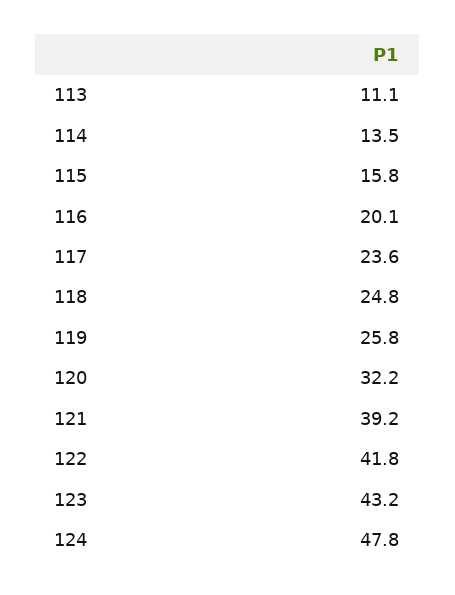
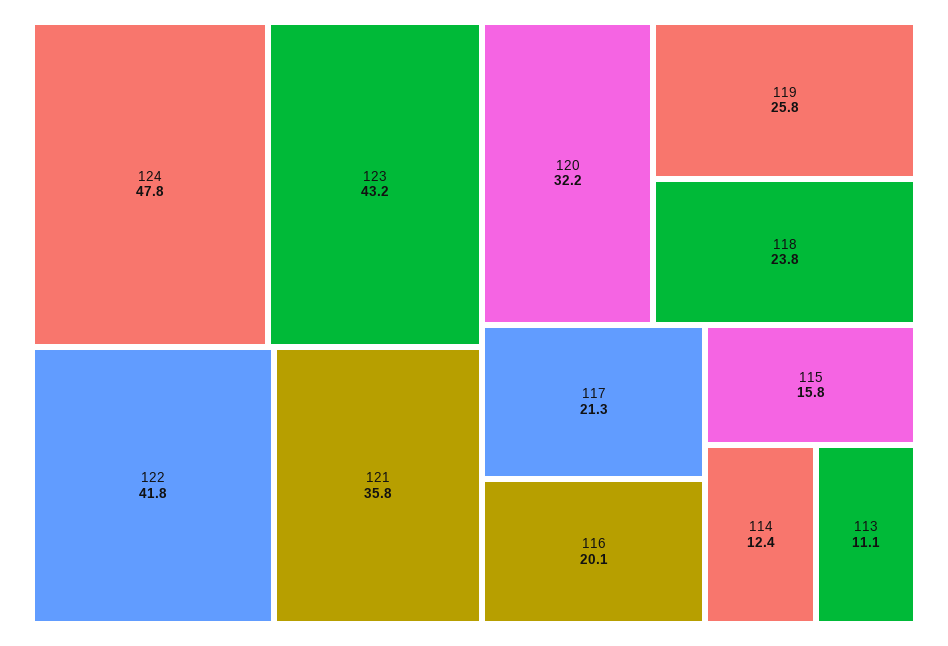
114: 13.5 -> 12.4
117: 23.6 -> 21.3
118: 24.8 -> 23.8
121: 39.2 -> 35.8

